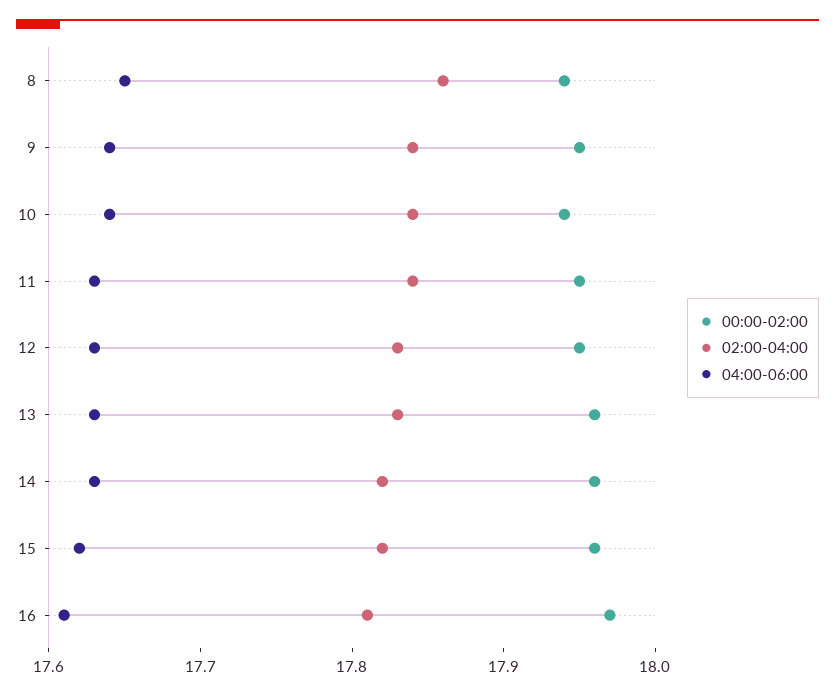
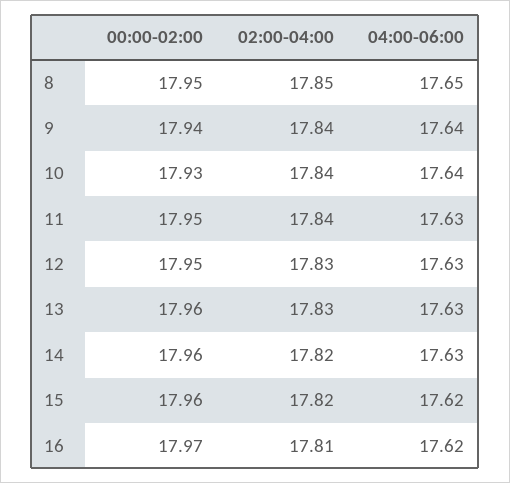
00:00-02:00, 8: 17.94 -> 17.95
02:00-04:00, 8: 17.86 -> 17.85
00:00-02:00, 9: 17.95 -> 17.94
00:00-02:00, 10: 17.94 -> 17.93
04:00-06:00, 16: 17.61 -> 17.62

